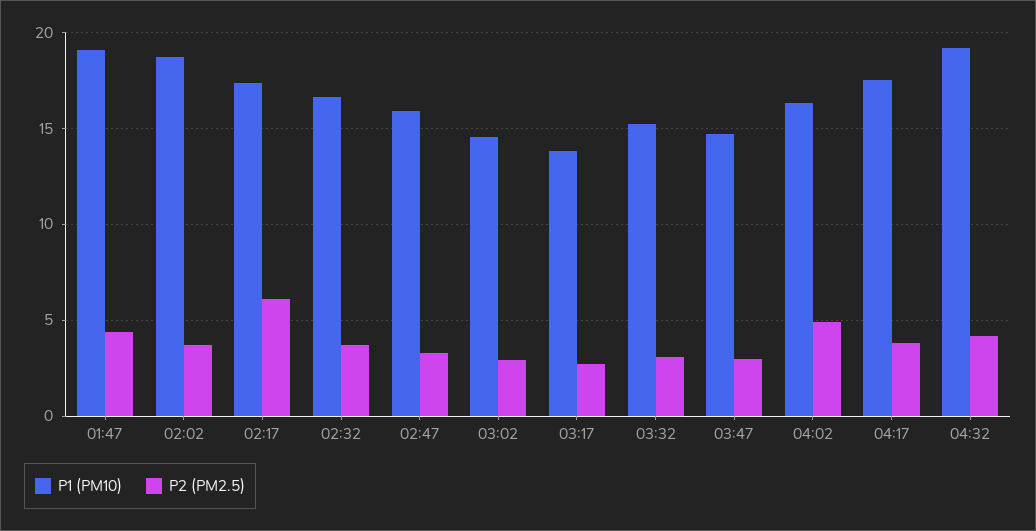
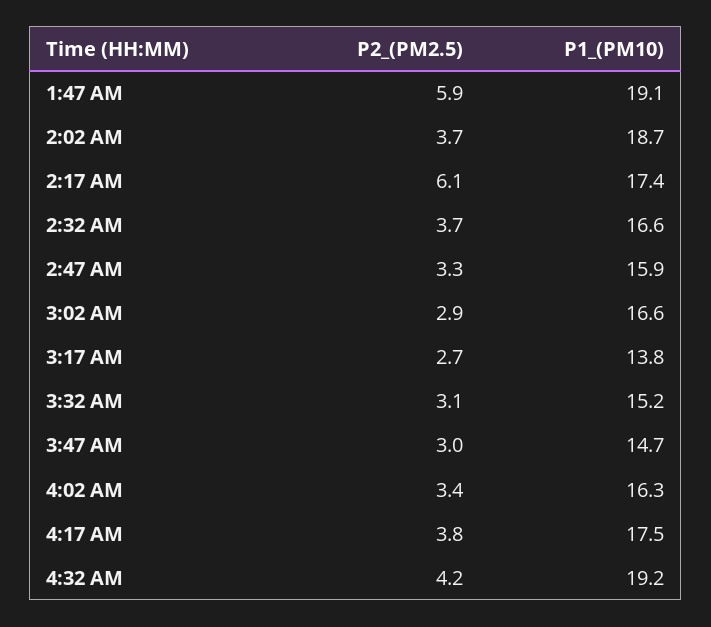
P2 (PM2.5), 01:47: 4.5 -> 5.9
P1 (PM10), 03:02: 14.5 -> 16.6
P2 (PM2.5), 04:02: 5 -> 3.4

